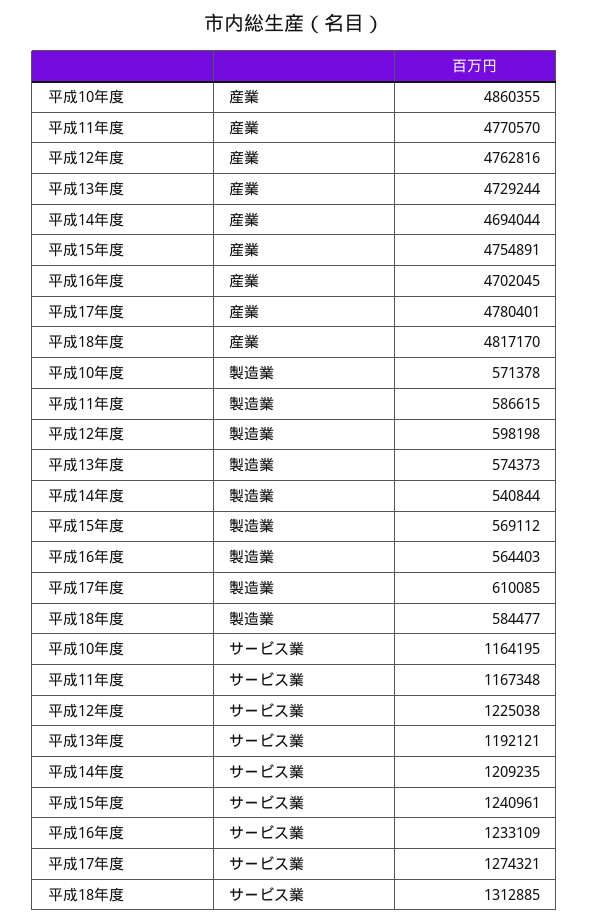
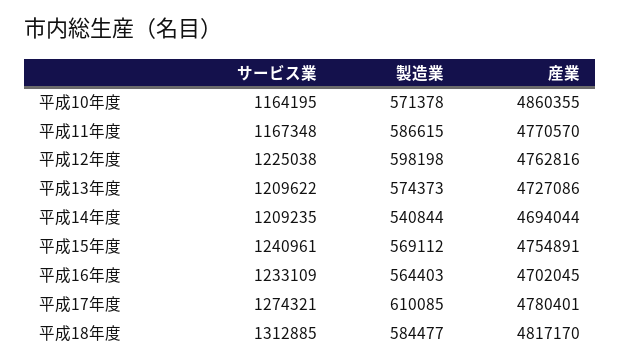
平成13年度, 産業: 4729244 -> 4727086
平成13年度, サービス業: 1192121 -> 1209622

